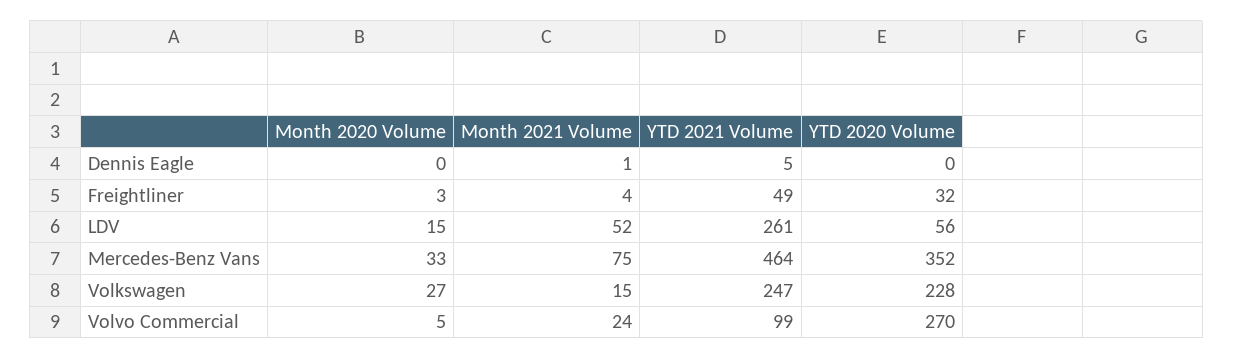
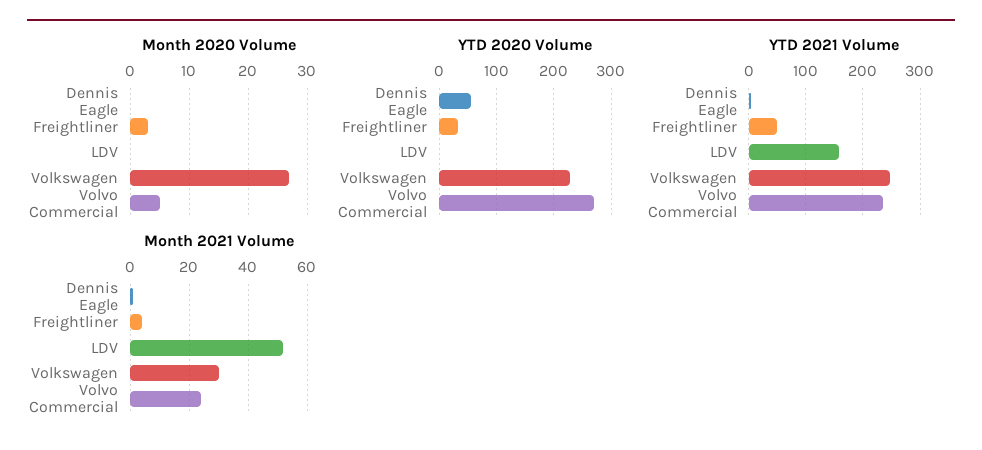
YTD 2020 Volume, Dennis Eagle: 0 -> 60
Month 2020 Volume, LDV: 15 -> 0
YTD 2021 Volume, LDV: 261 -> 160
YTD 2020 Volume, LDV: 56 -> 0
Month 2020 Volume, Mercedes-Benz Vans: 33 -> none
Month 2021 Volume, Mercedes-Benz Vans: 75 -> none
YTD 2021 Volume, Mercedes-Benz Vans: 464 -> none
YTD 2020 Volume, Mercedes-Benz Vans: 352 -> none
Month 2021 Volume, Volkswagen: 15 -> 30
YTD 2021 Volume, Volvo Commercial: 99 -> 240

